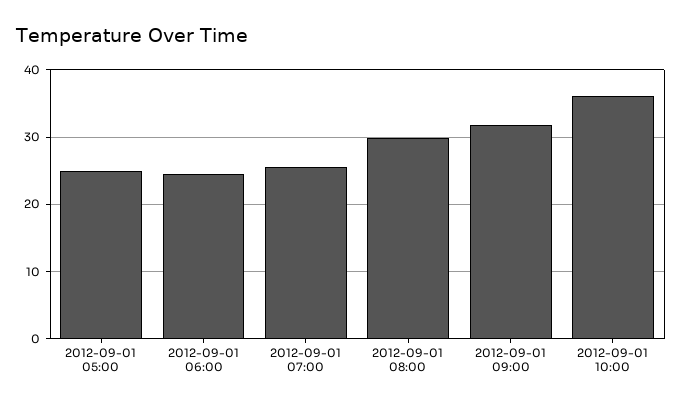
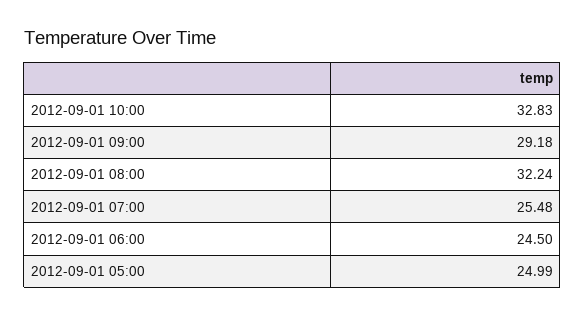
2012-09-01 08:00: 30 -> 32.24
2012-09-01 09:00: 32 -> 29.18
2012-09-01 10:00: 36 -> 32.83

